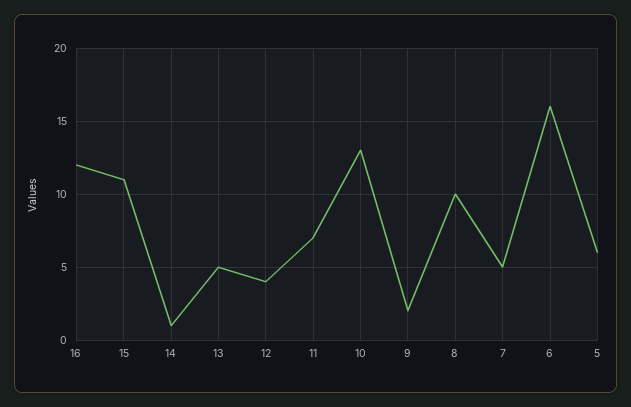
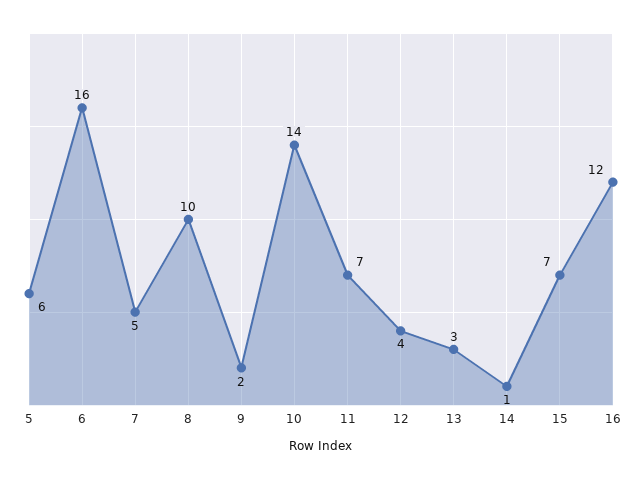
15: 11 -> 7
13: 5 -> 3
10: 13 -> 14

